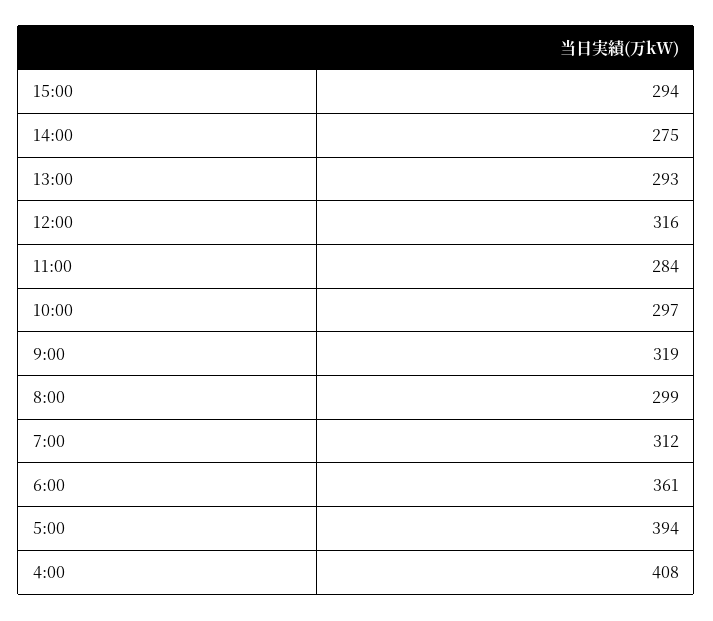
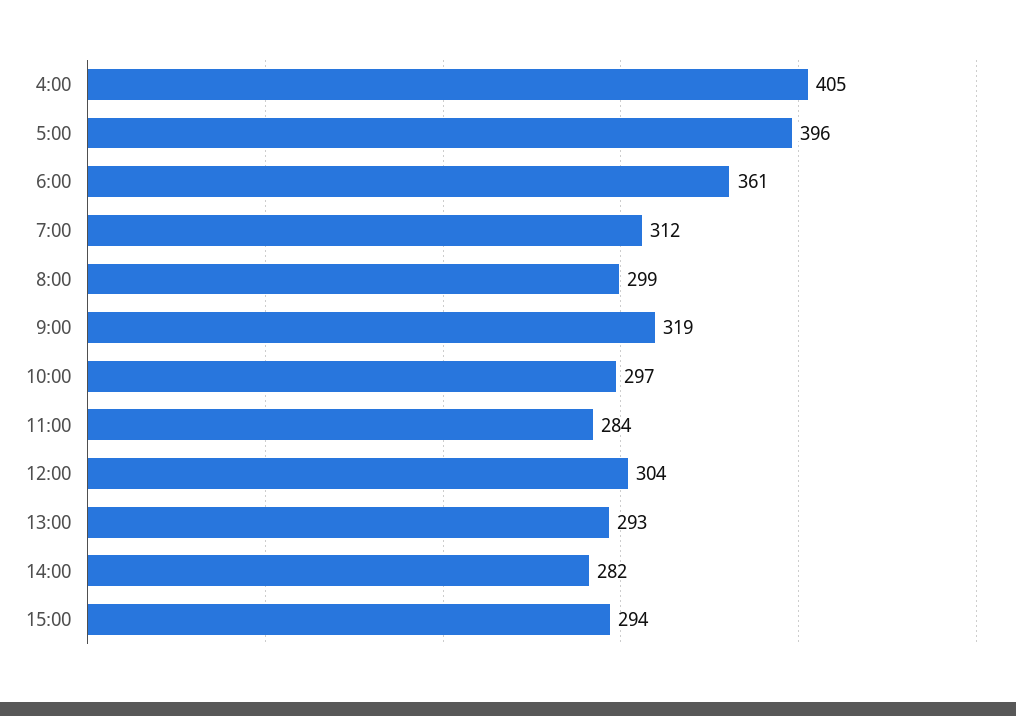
14:00: 275 -> 282
12:00: 316 -> 304
5:00: 394 -> 396
4:00: 408 -> 405

